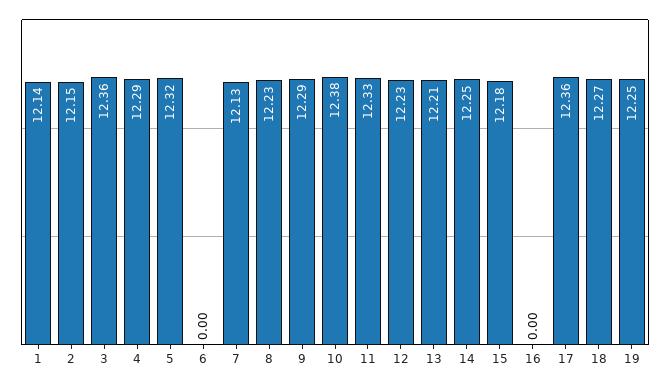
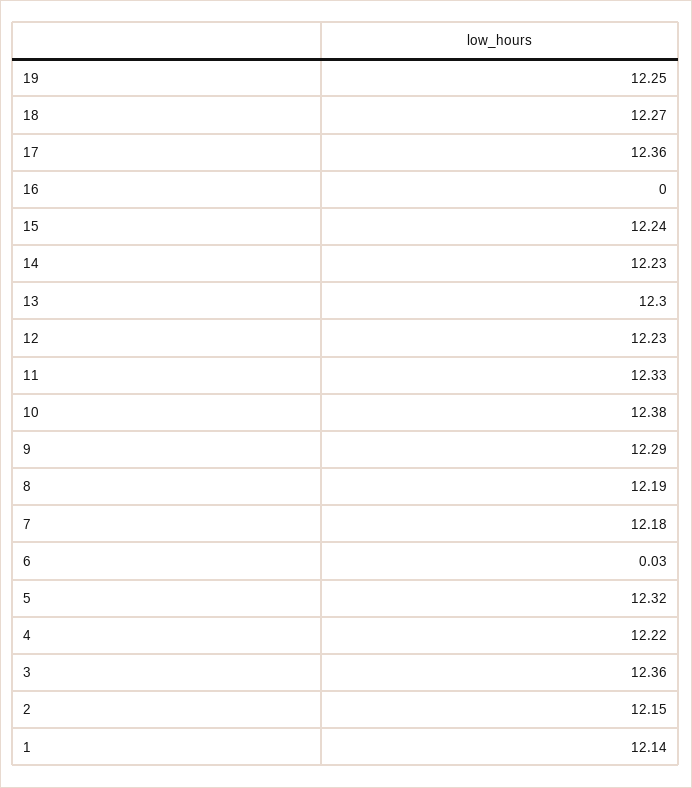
4: 12.29 -> 12.22
6: 0 -> 0.03
7: 12.13 -> 12.18
8: 12.23 -> 12.19
13: 12.21 -> 12.3
14: 12.25 -> 12.23
15: 12.18 -> 12.24

